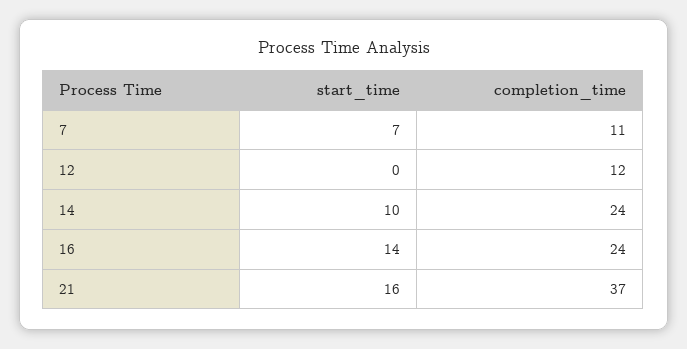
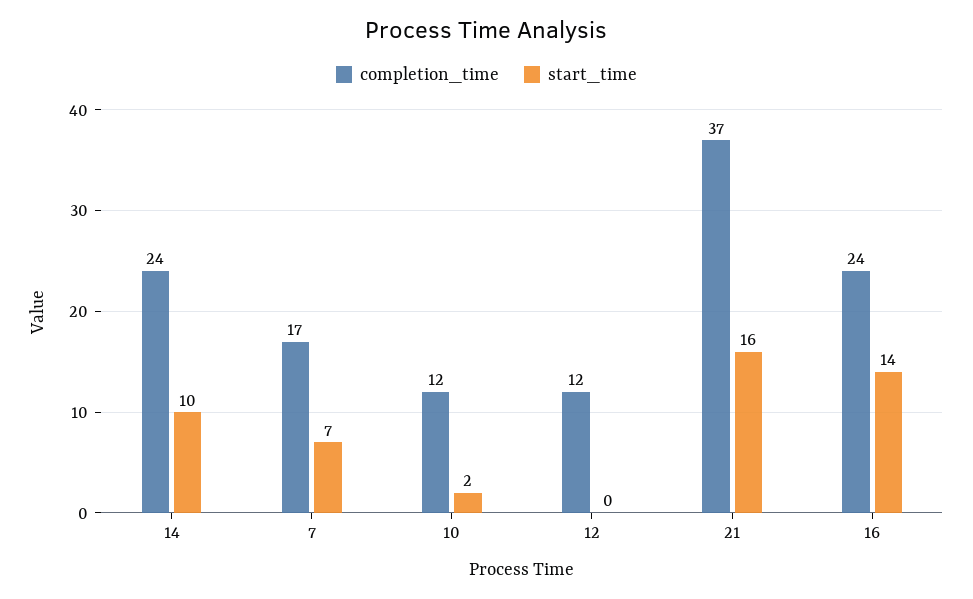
completion_time, 7: 11 -> 17
completion_time, 10: none -> 12
start_time, 10: none -> 2

